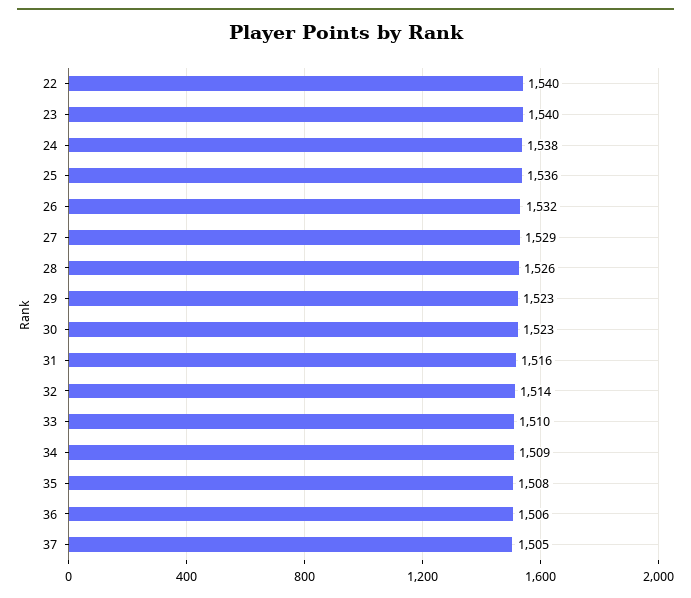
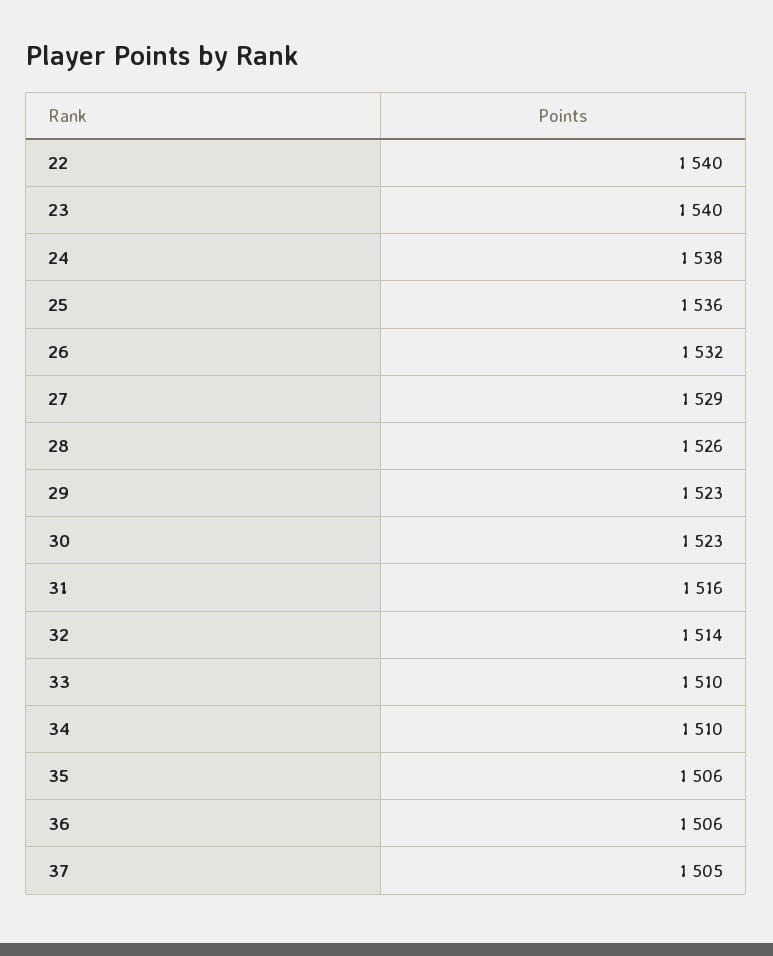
34: 1509 -> 1510
35: 1508 -> 1506

